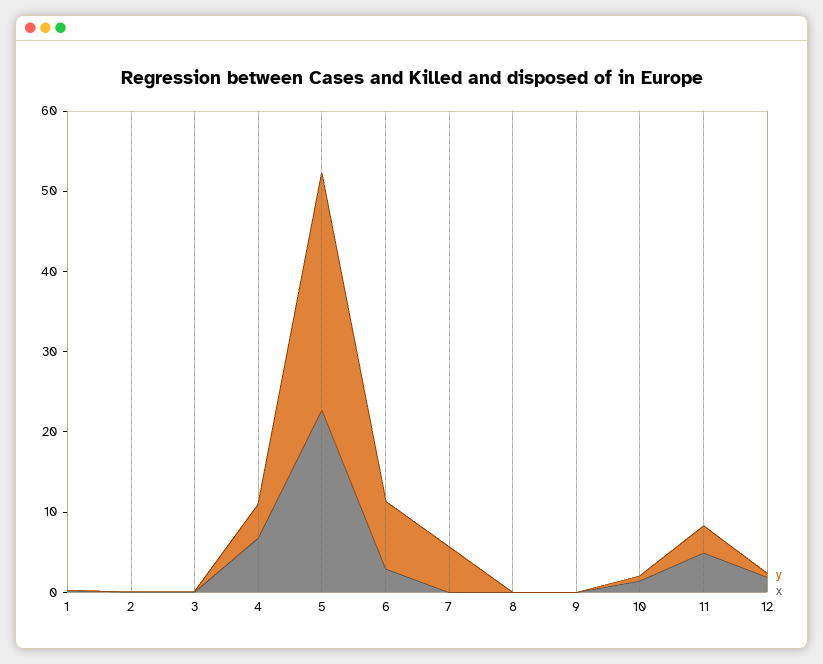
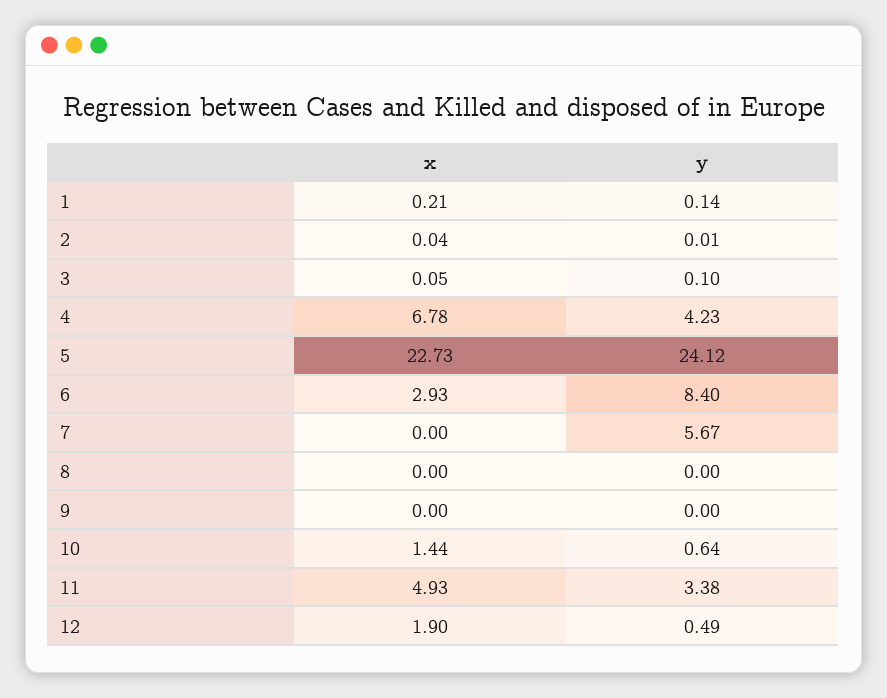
y, 5: 30 -> 24.12

